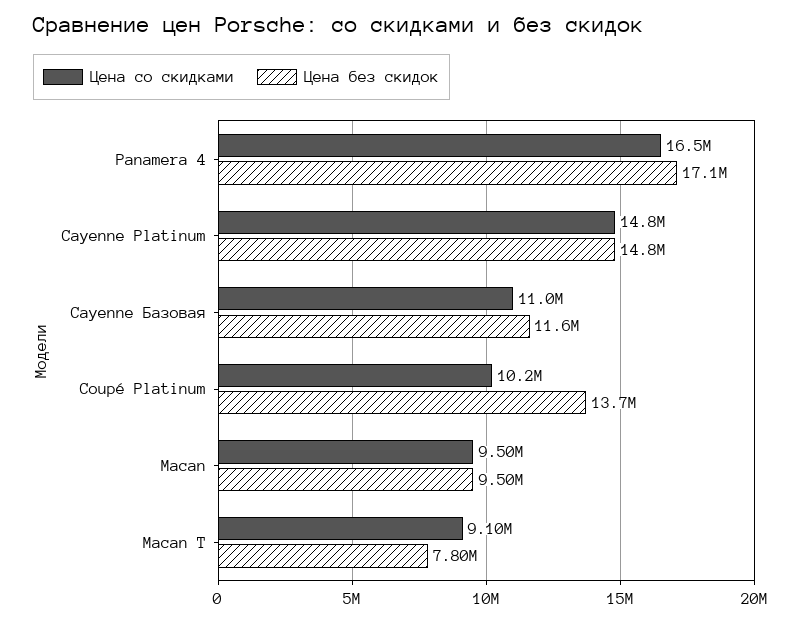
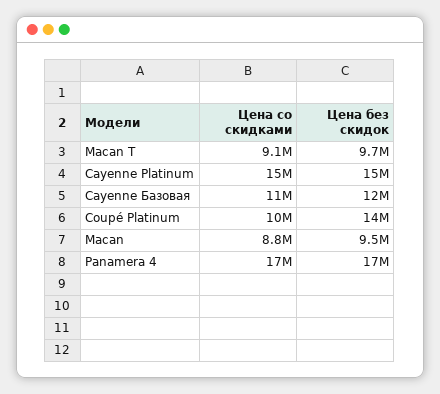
Цена со скидками, Macan: 9500000 -> 8800000
Цена без скидок, Macan T: 7800000 -> 9700000

